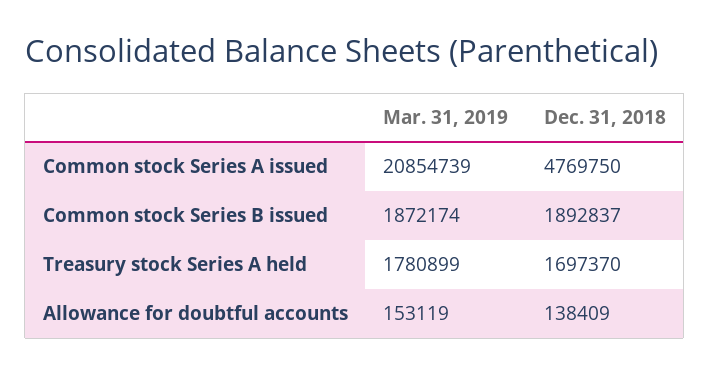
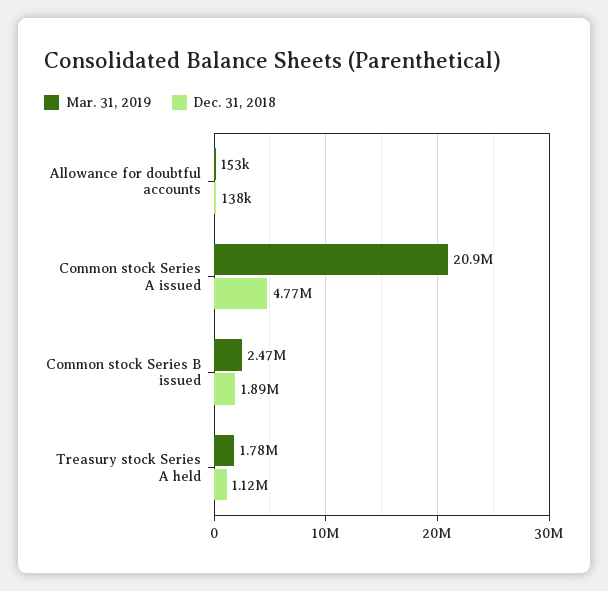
Mar. 31, 2019, Common stock Series B issued: 1872174 -> 2470000
Dec. 31, 2018, Treasury stock Series A held: 1697370 -> 1120000

